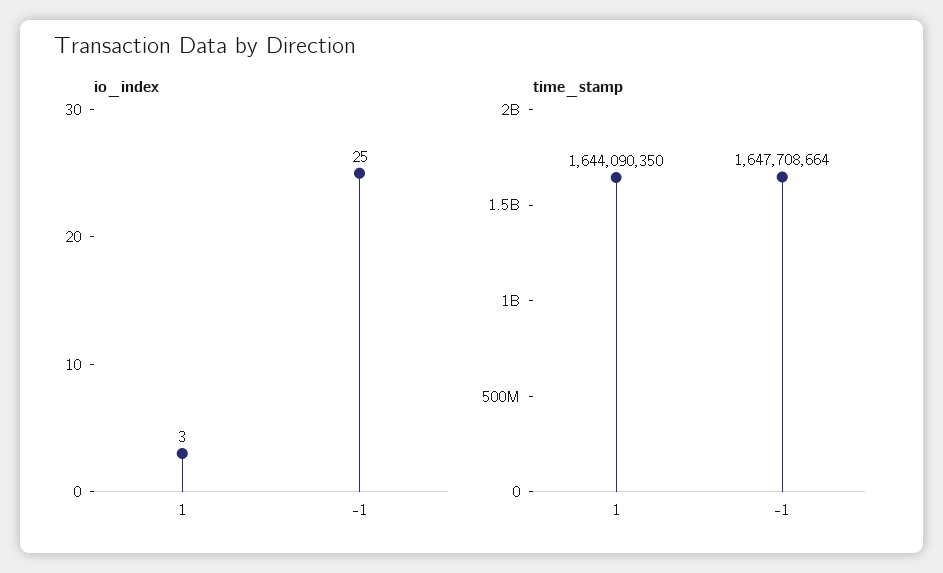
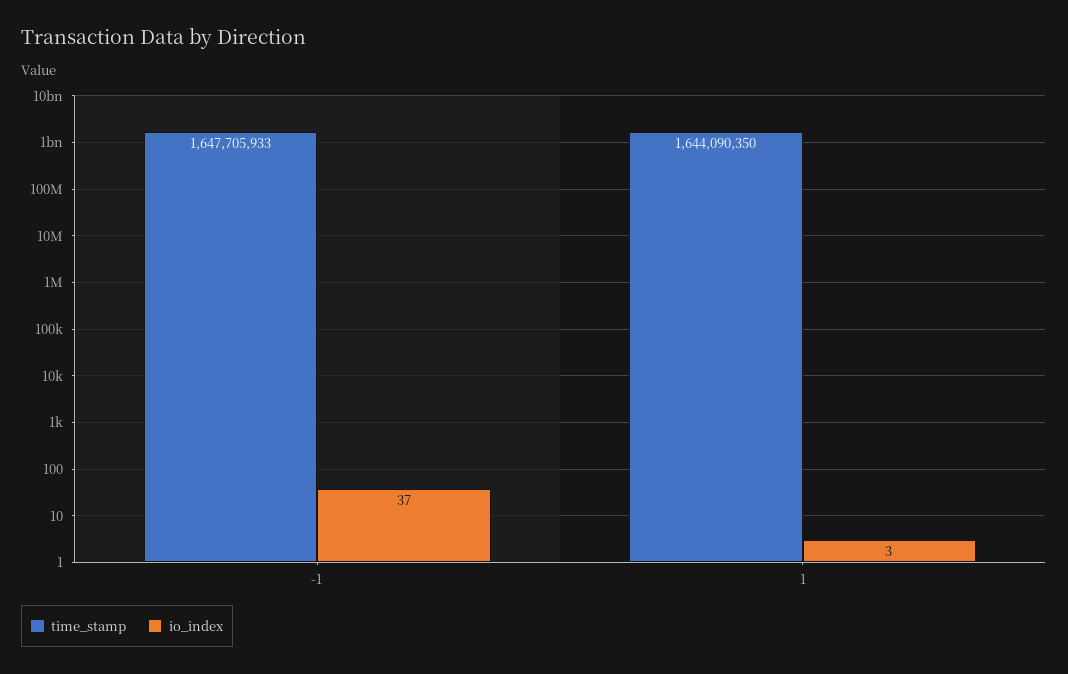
io_index, -1: 25 -> 37
time_stamp, -1: 1647708664 -> 1647705933

